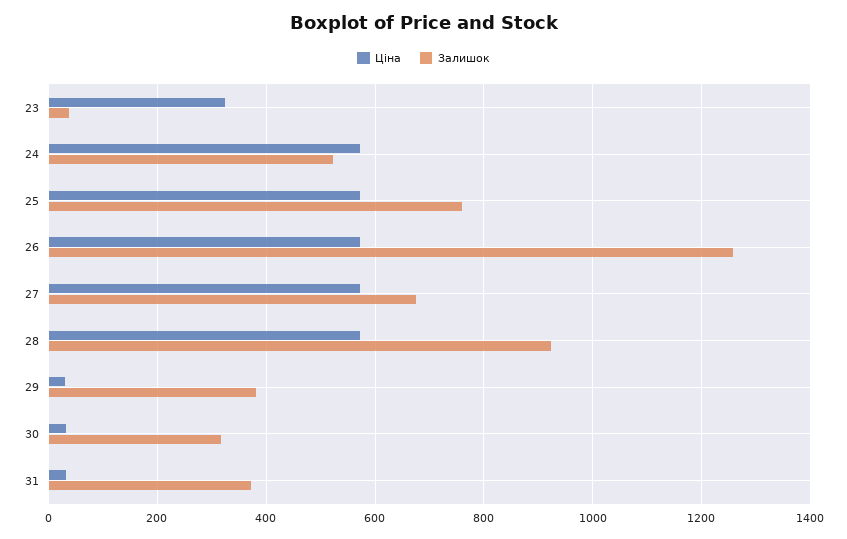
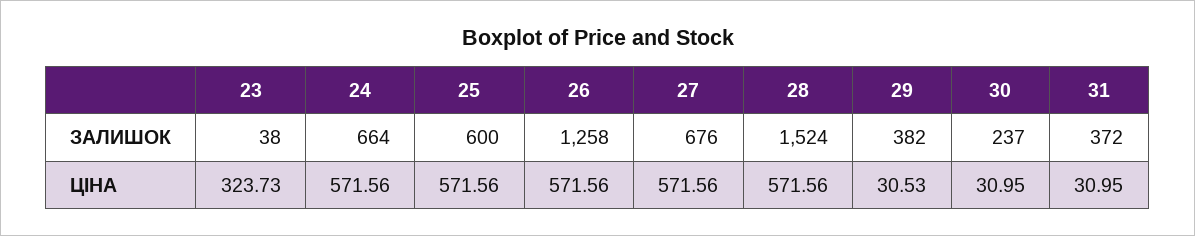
Залишок, 24: 520 -> 664
Залишок, 25: 760 -> 600
Залишок, 28: 920 -> 1524
Залишок, 30: 320 -> 237

